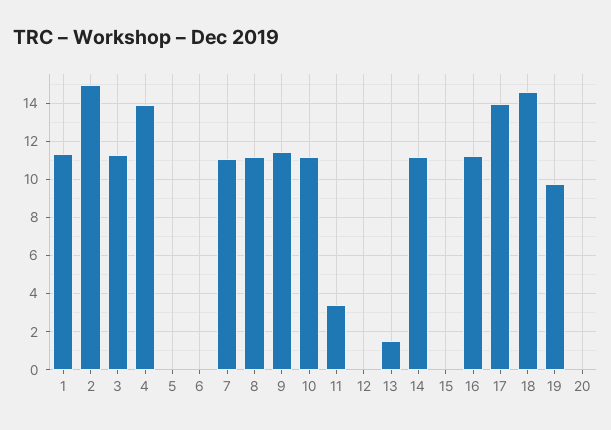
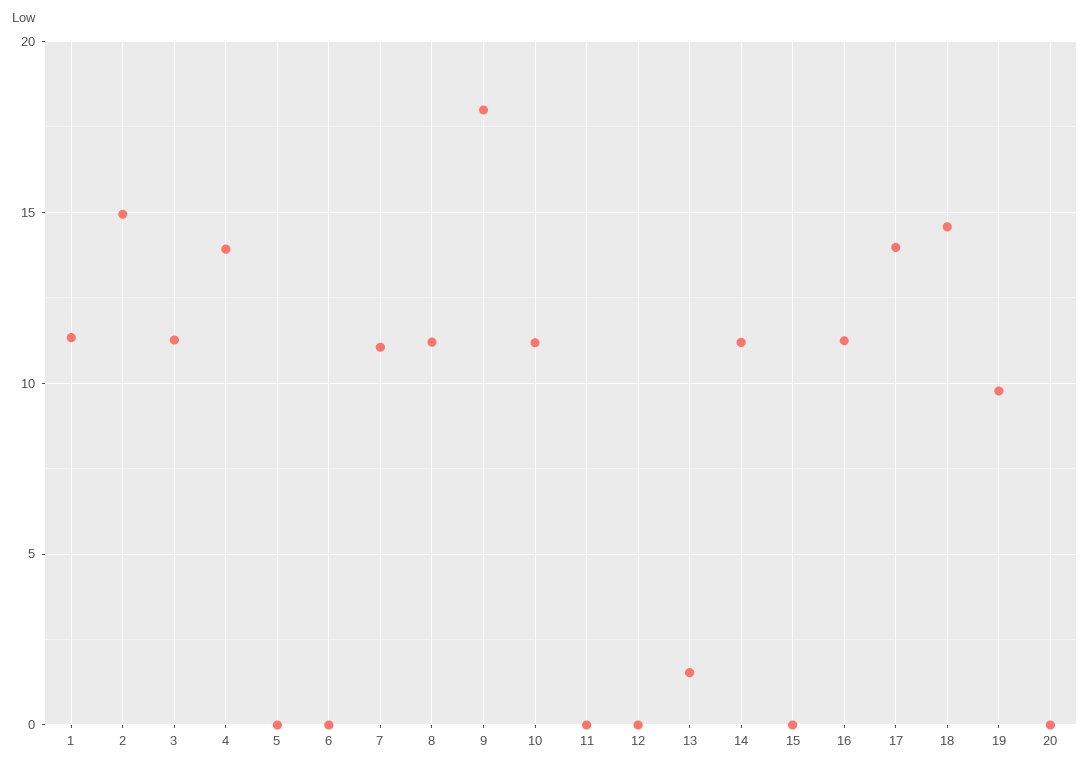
9: 11.5 -> 18
11: 3.5 -> 0

